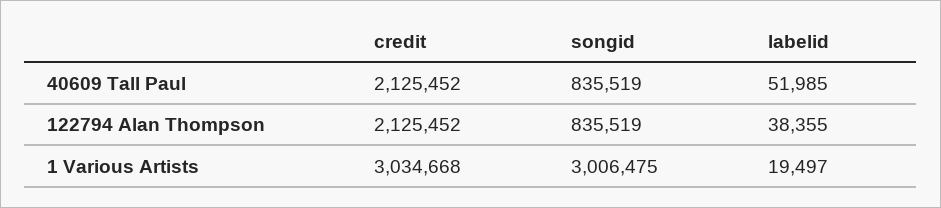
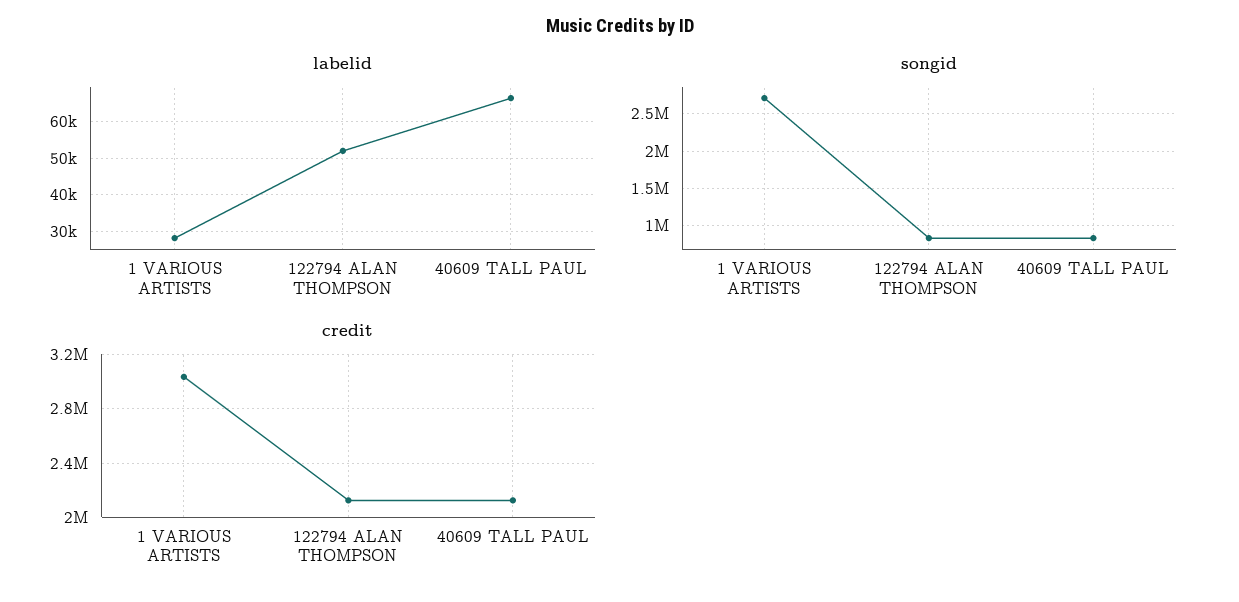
labelid, 40609 Tall Paul: 51985 -> 66000
labelid, 122794 Alan Thompson: 38355 -> 52000
songid, 1 Various Artists: 3006475 -> 2700000
labelid, 1 Various Artists: 19497 -> 28000

